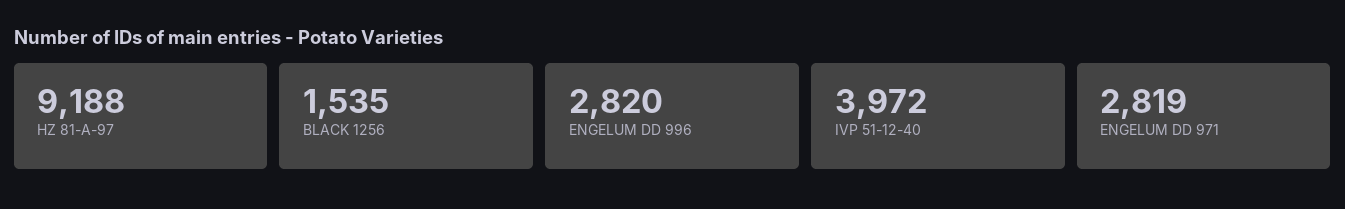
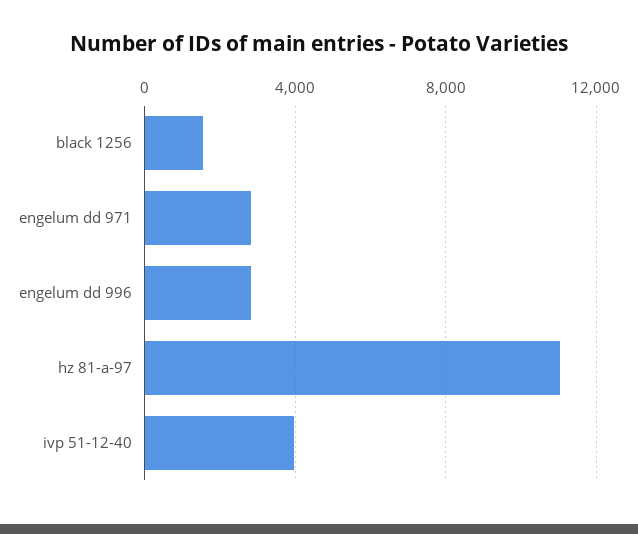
HZ 81-A-97: 9188 -> 11000

